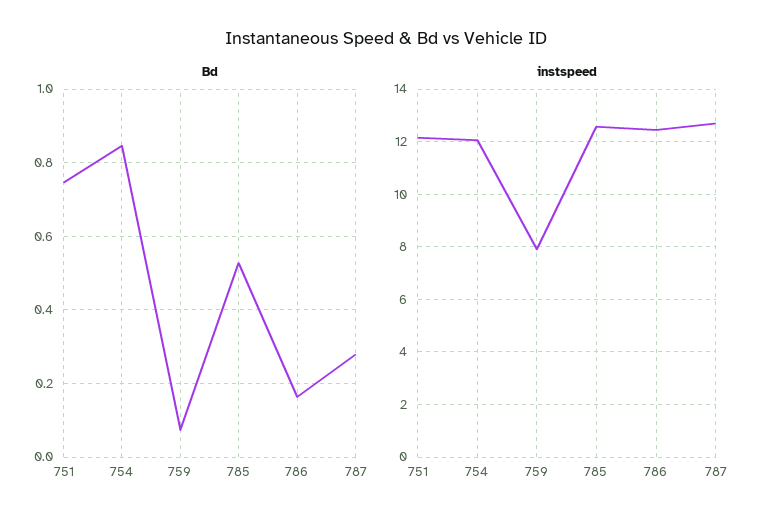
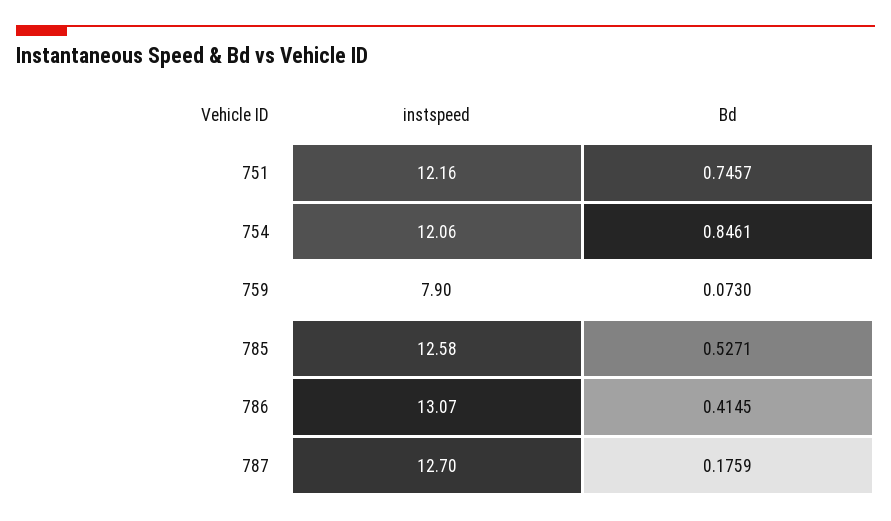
Bd, 786: 0.16 -> 0.4145
Bd, 787: 0.28 -> 0.1759
instspeed, 786: 12.5 -> 13.07

